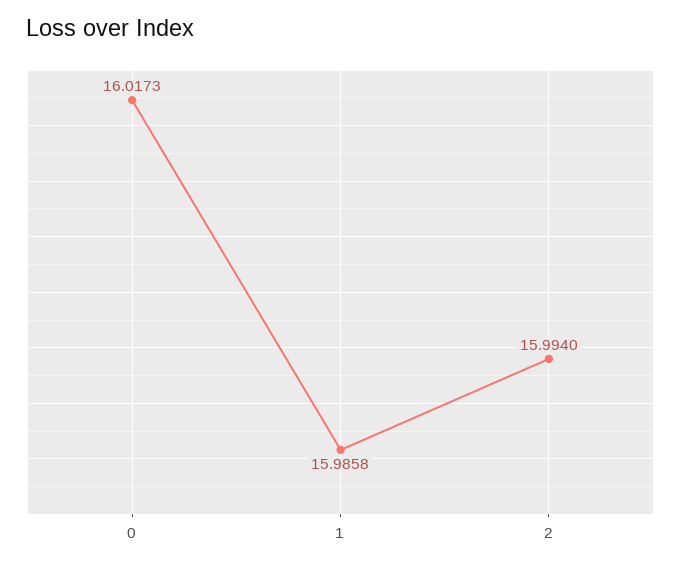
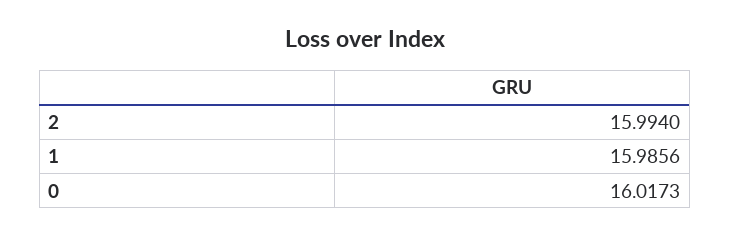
1: 15.9858 -> 15.9856

